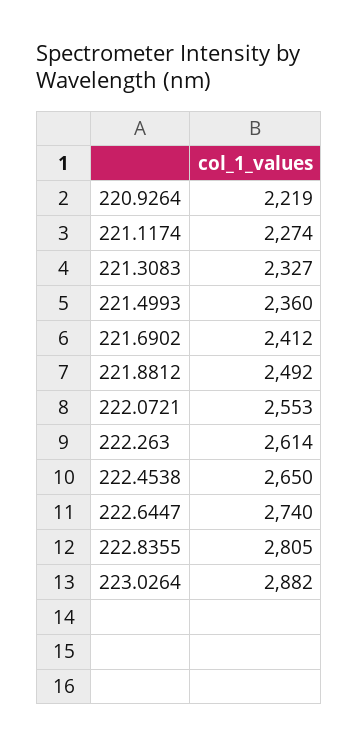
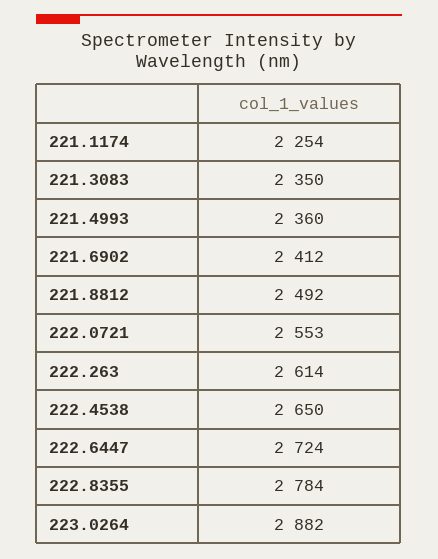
220.9264: 2219 -> none
221.1174: 2274 -> 2254
221.3083: 2327 -> 2350
222.6447: 2740 -> 2724
222.8355: 2805 -> 2784

